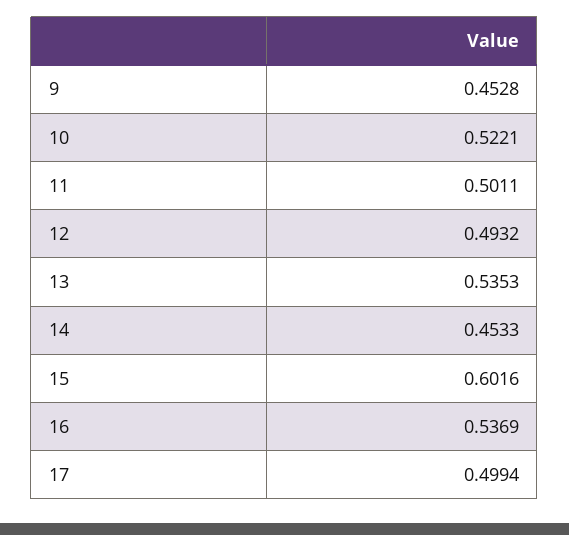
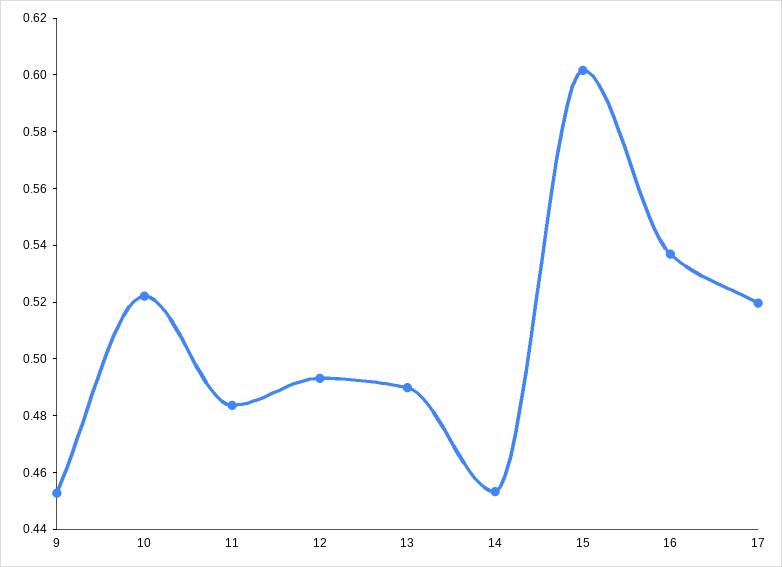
11: 0.5011 -> 0.485
13: 0.5353 -> 0.49
17: 0.4994 -> 0.52

